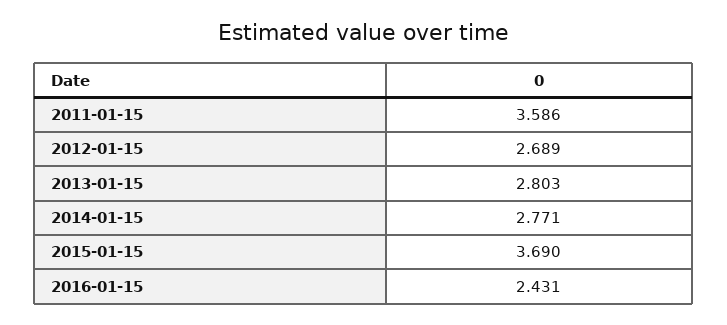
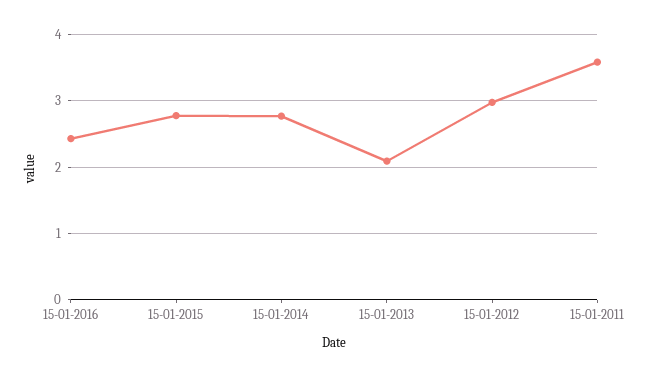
2012-01-15: 2.689 -> 3
2013-01-15: 2.803 -> 2.1
2015-01-15: 3.69 -> 2.8

